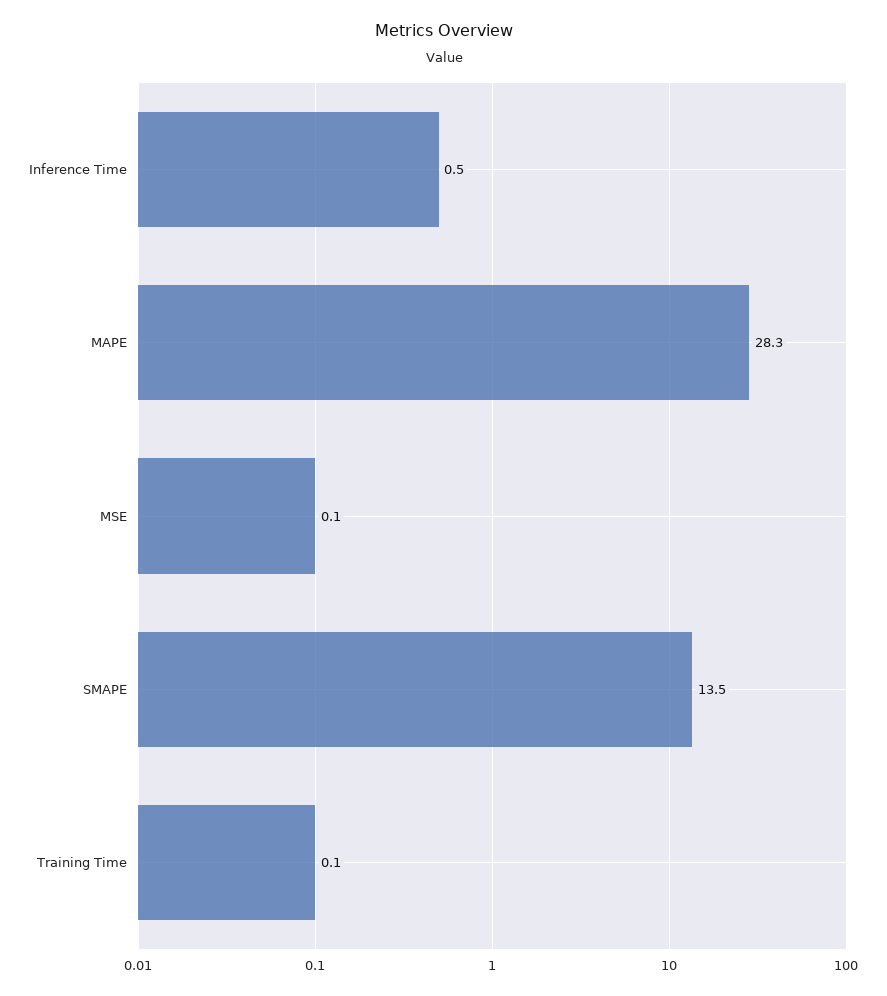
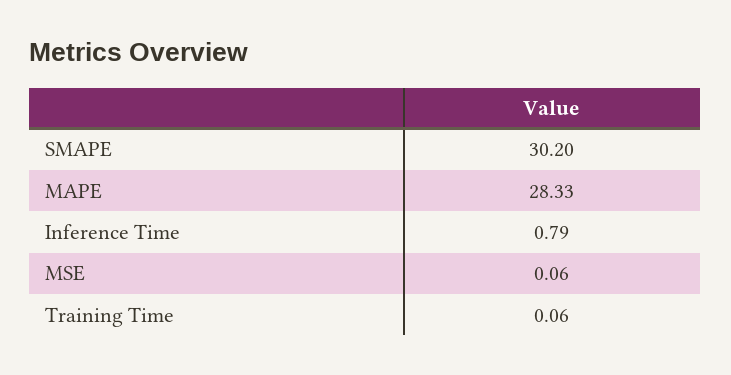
Inference Time: 0.5 -> 0.79
SMAPE: 13.5 -> 30.2

